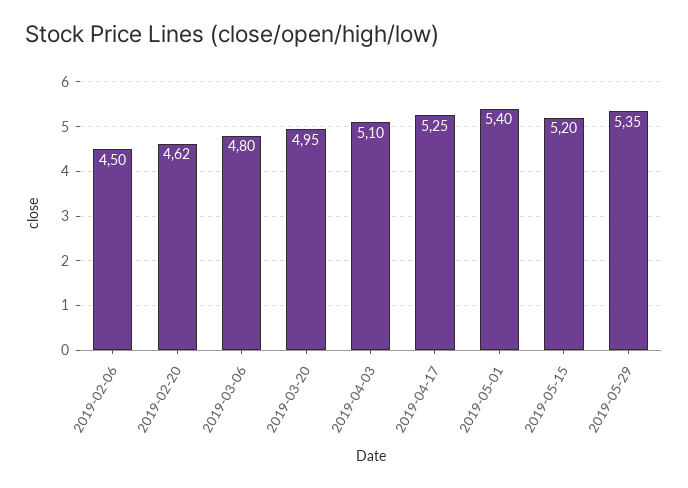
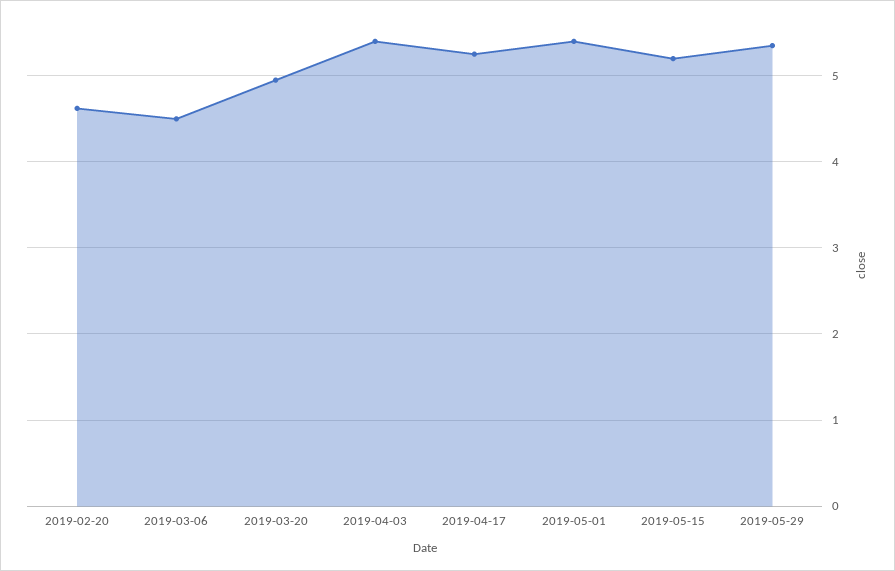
2019-02-06: 4.5 -> none
2019-03-06: 4.8 -> 4.5
2019-04-03: 5.1 -> 5.4

